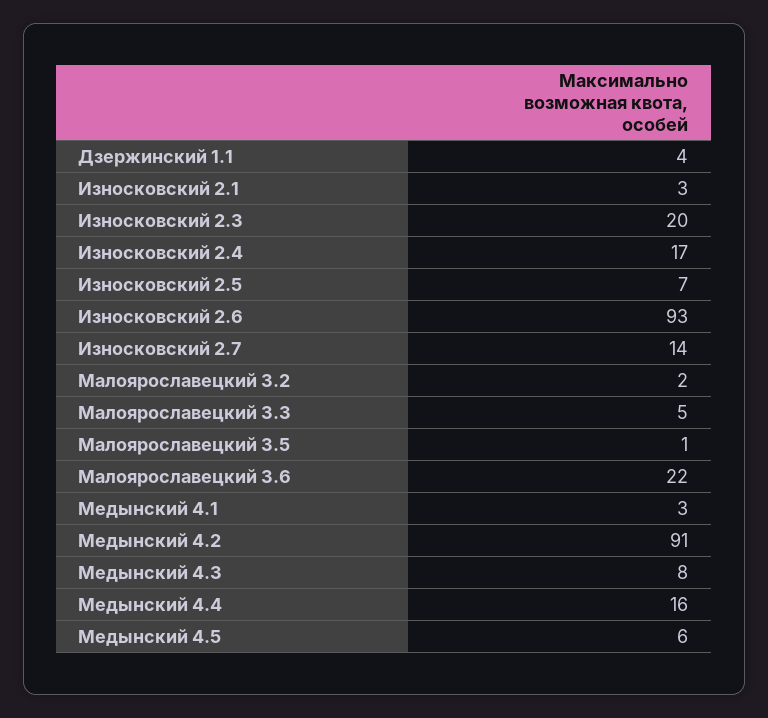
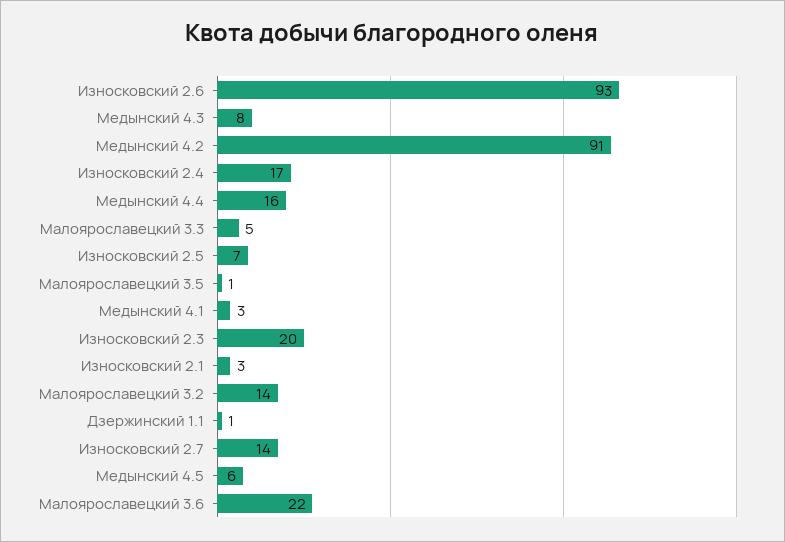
Дзержинский 1.1: 4 -> 1
Малоярославецкий 3.2: 2 -> 14

